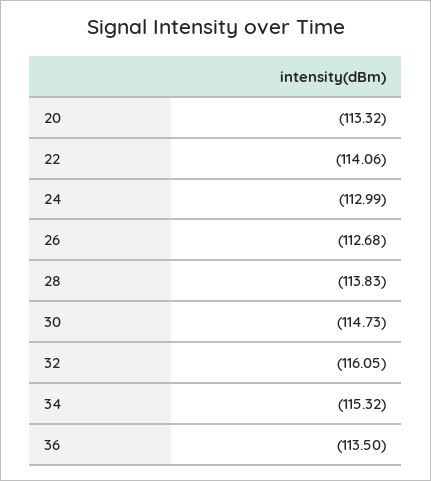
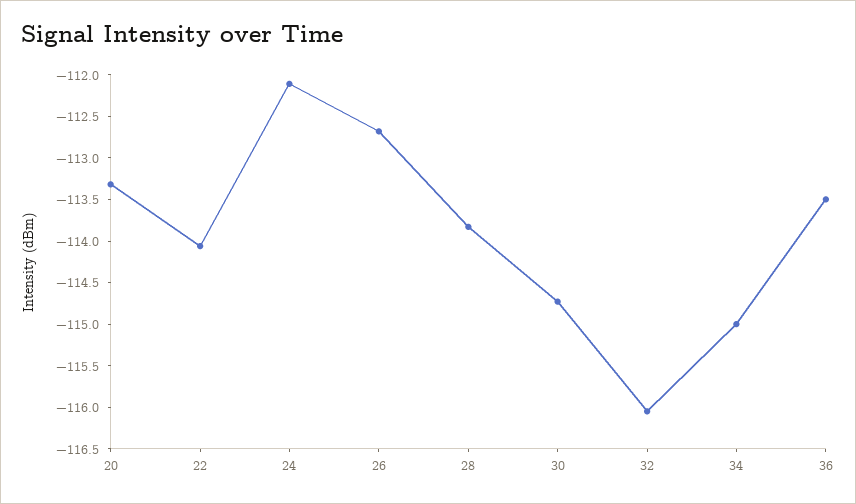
24: -112.99 -> -112.1
34: -115.32 -> -115

